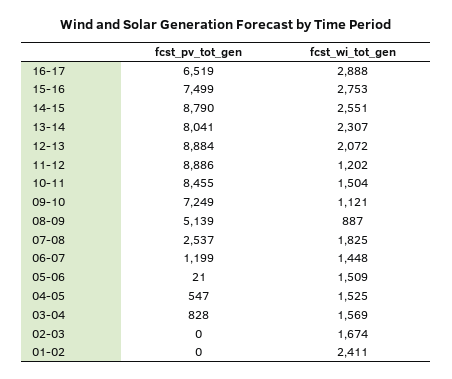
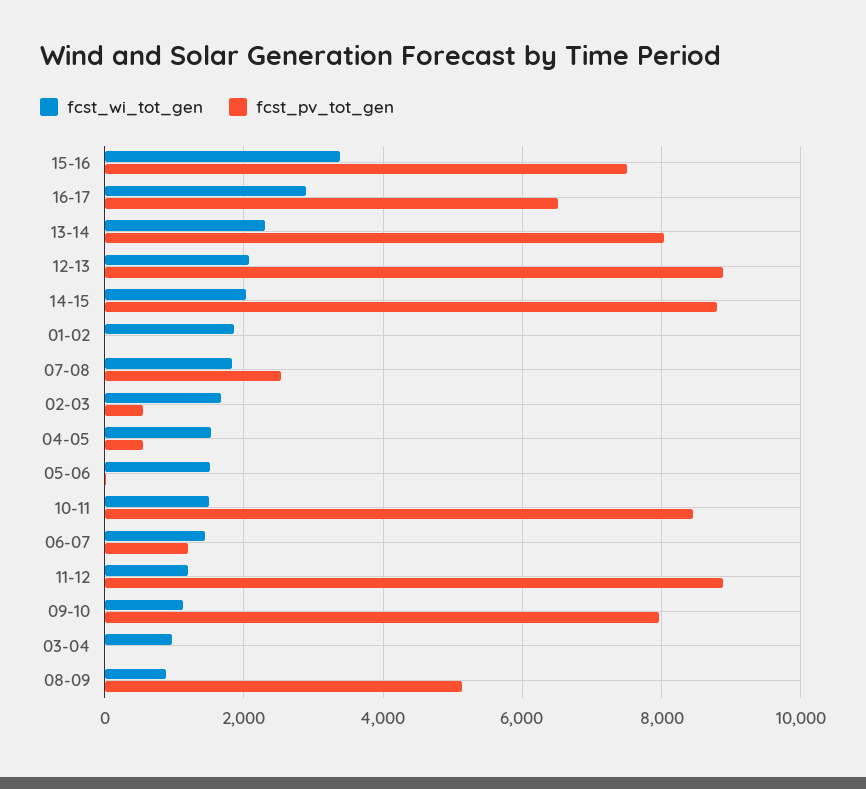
fcst_wi_tot_gen, 15-16: 2753 -> 3400
fcst_wi_tot_gen, 14-15: 2551 -> 2000
fcst_pv_tot_gen, 09-10: 7249 -> 8000
fcst_pv_tot_gen, 03-04: 828 -> 0
fcst_wi_tot_gen, 03-04: 1569 -> 1000
fcst_pv_tot_gen, 02-03: 0 -> 600
fcst_wi_tot_gen, 01-02: 2411 -> 1800

